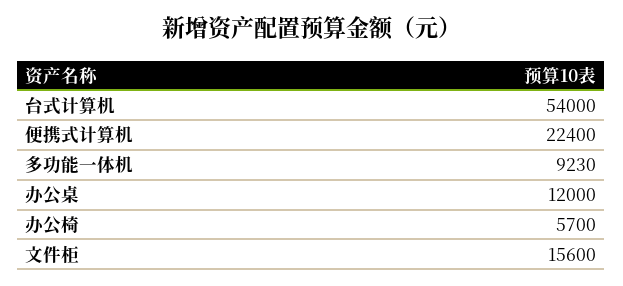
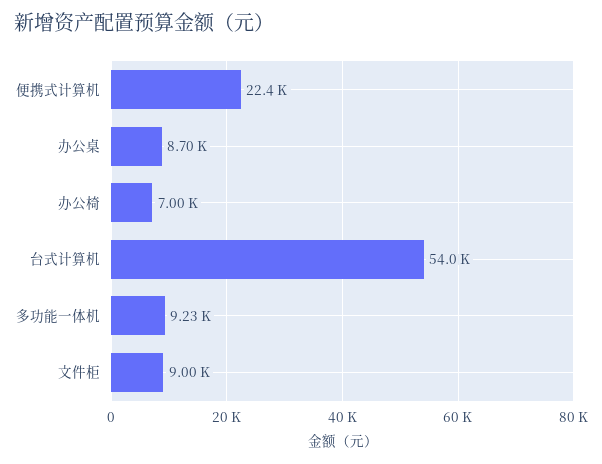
办公桌: 12000 -> 8700
办公椅: 5700 -> 7000
文件柜: 15600 -> 9000

